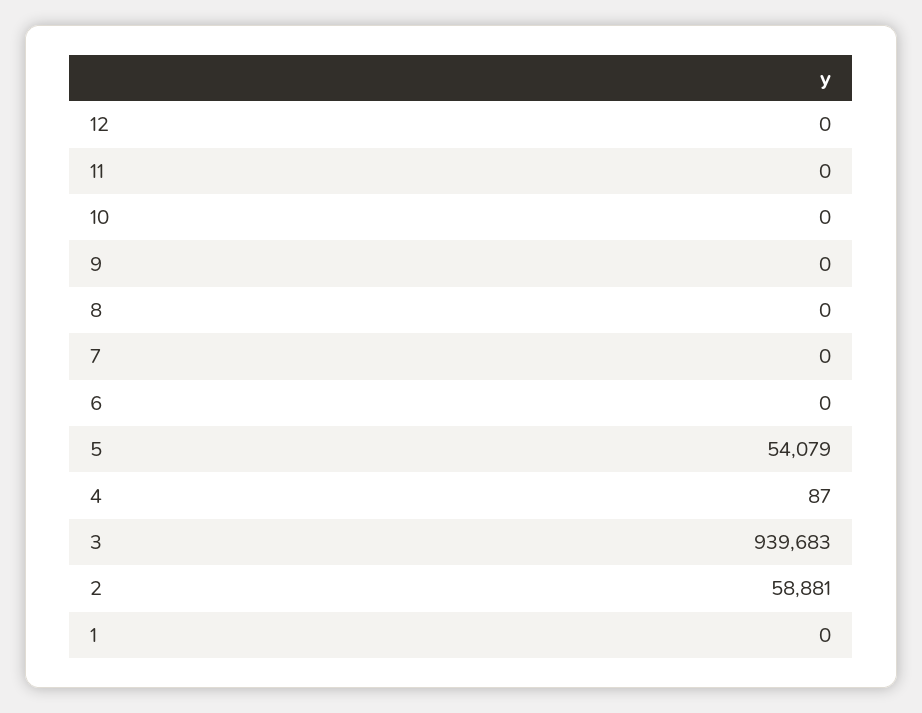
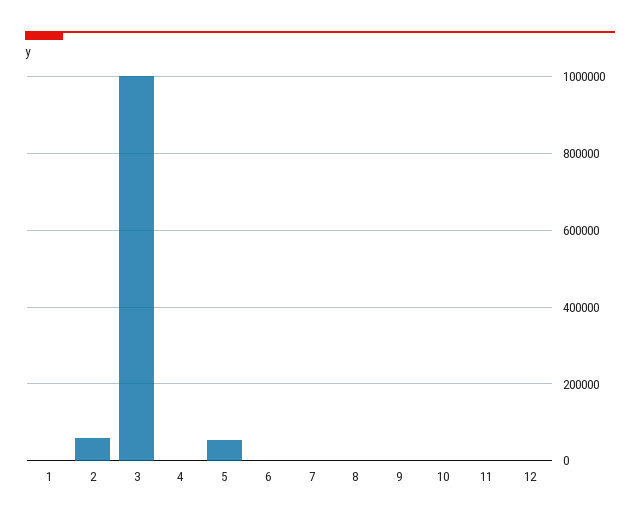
3: 939683 -> 1000000

